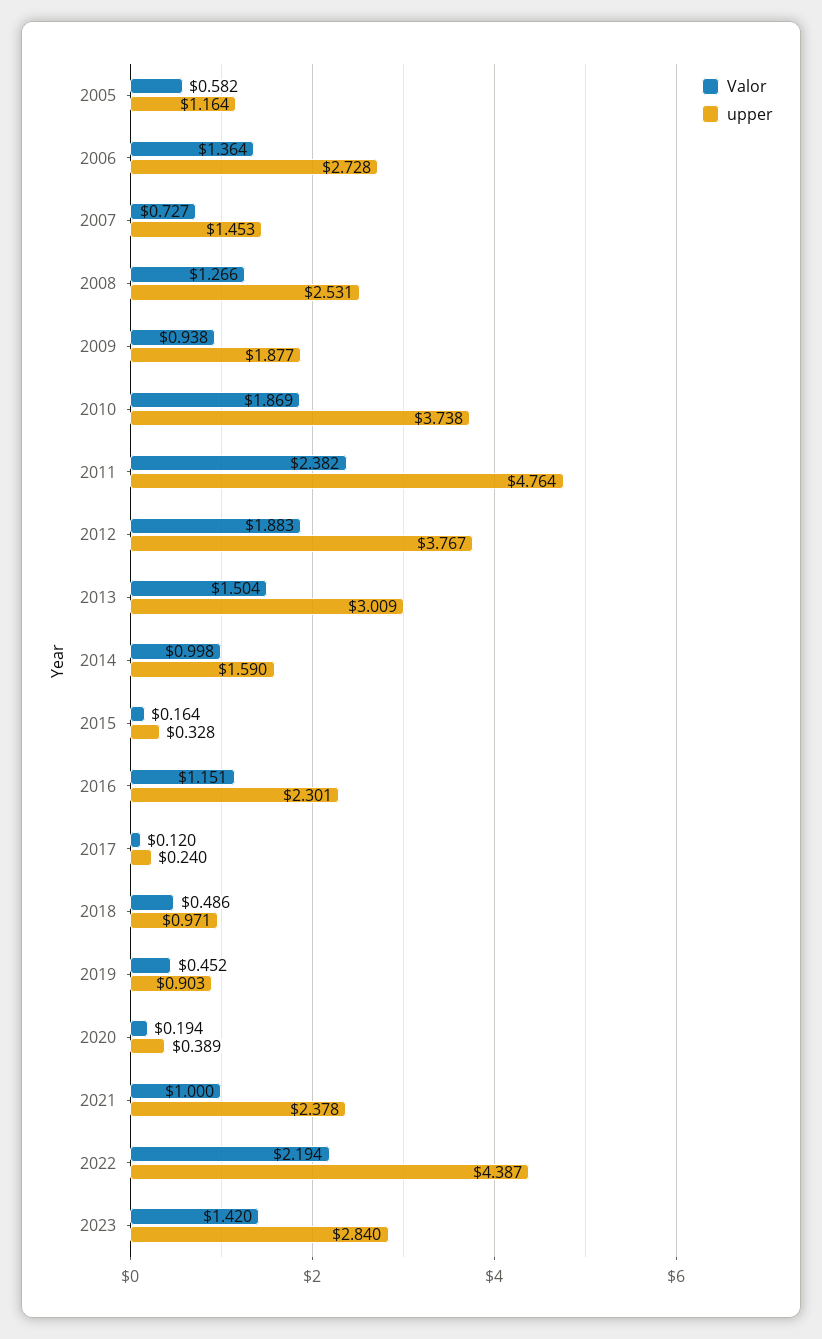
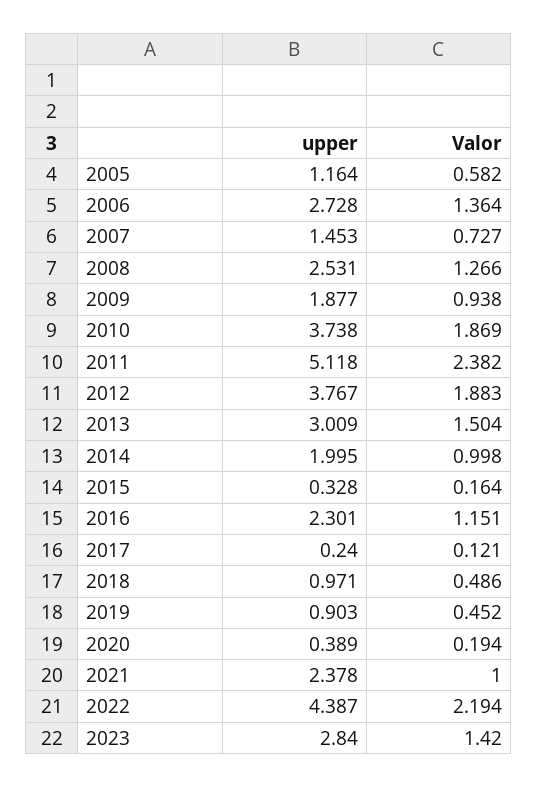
upper, 2011: 4.764 -> 5.118
upper, 2014: 1.59 -> 1.995
Valor, 2017: 0.12 -> 0.121

